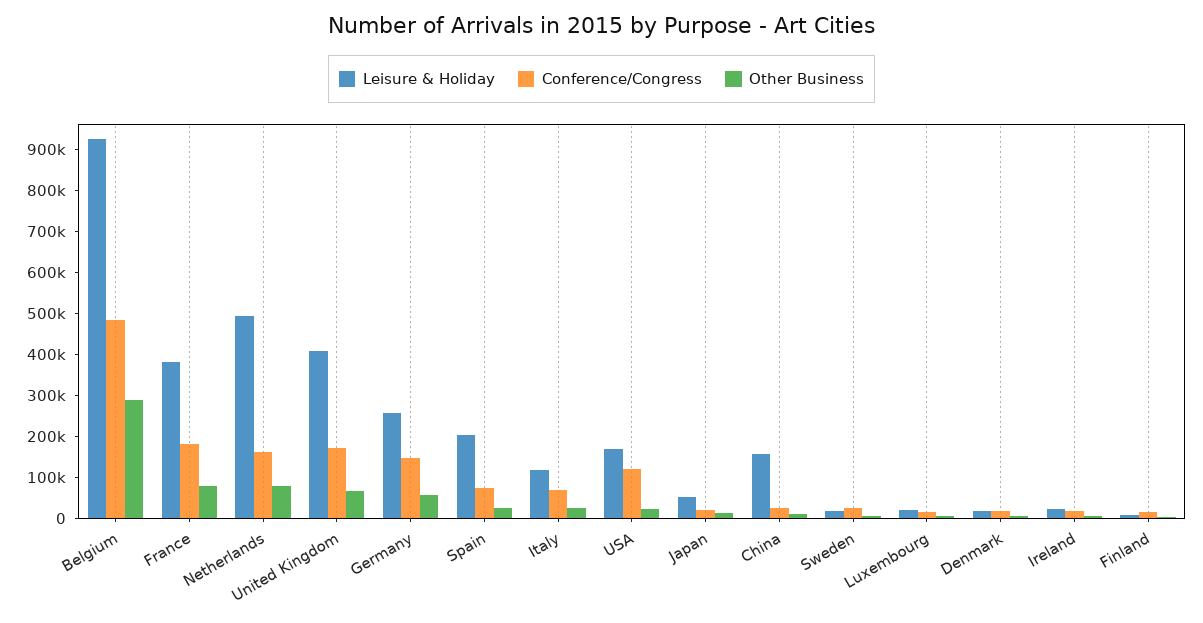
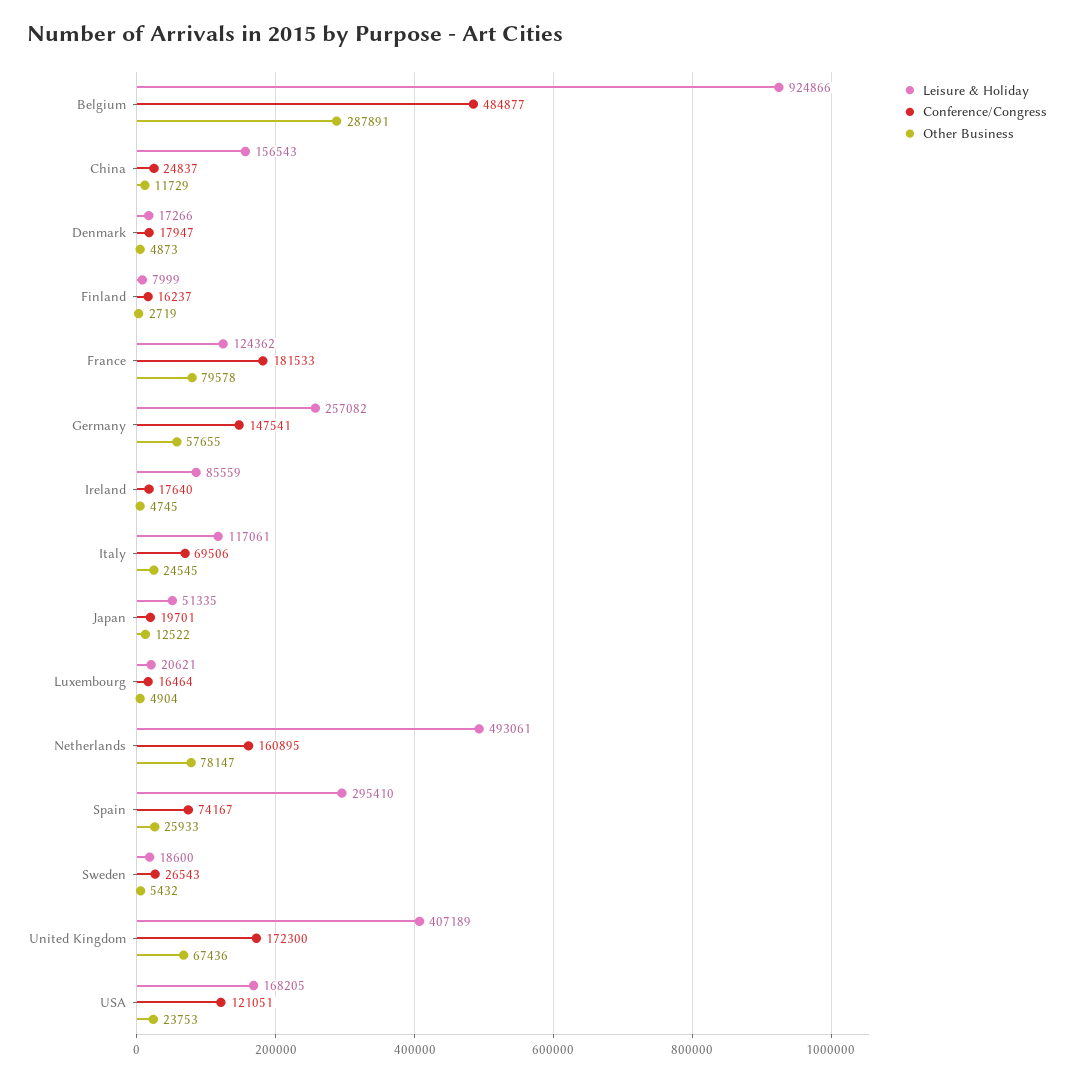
Leisure & Holiday, France: 380000 -> 124362
Leisure & Holiday, Spain: 200000 -> 295410
Leisure & Holiday, Ireland: 20000 -> 85559

